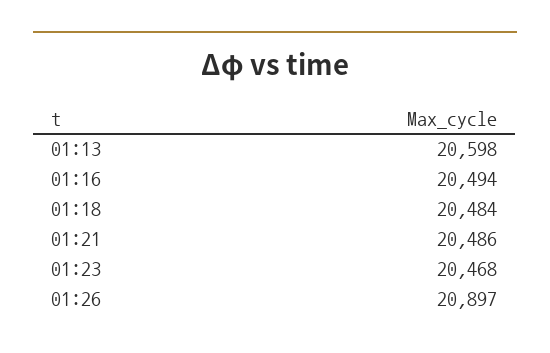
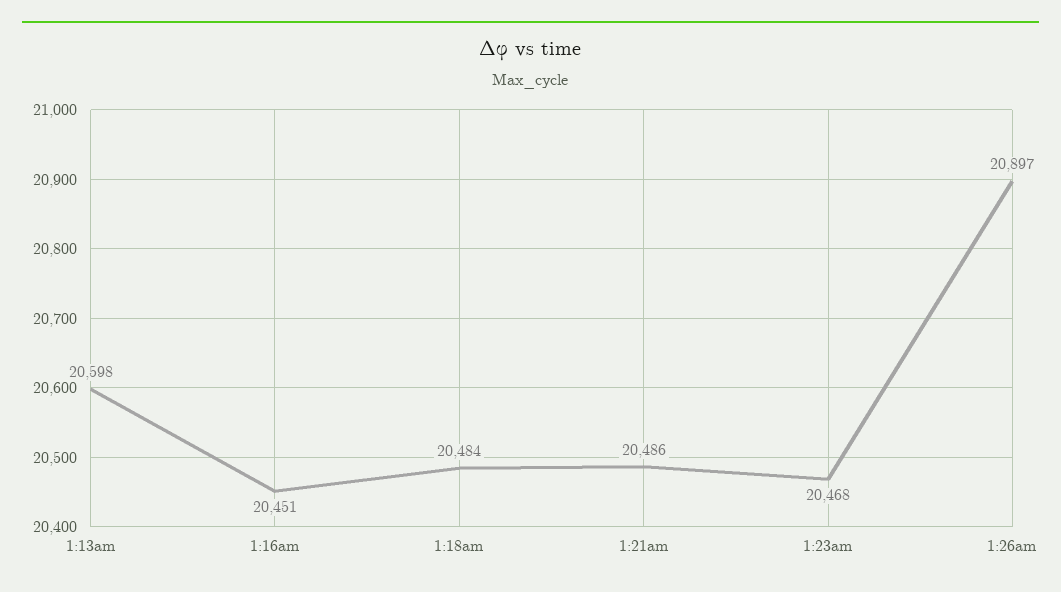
01:16: 20494 -> 20451

